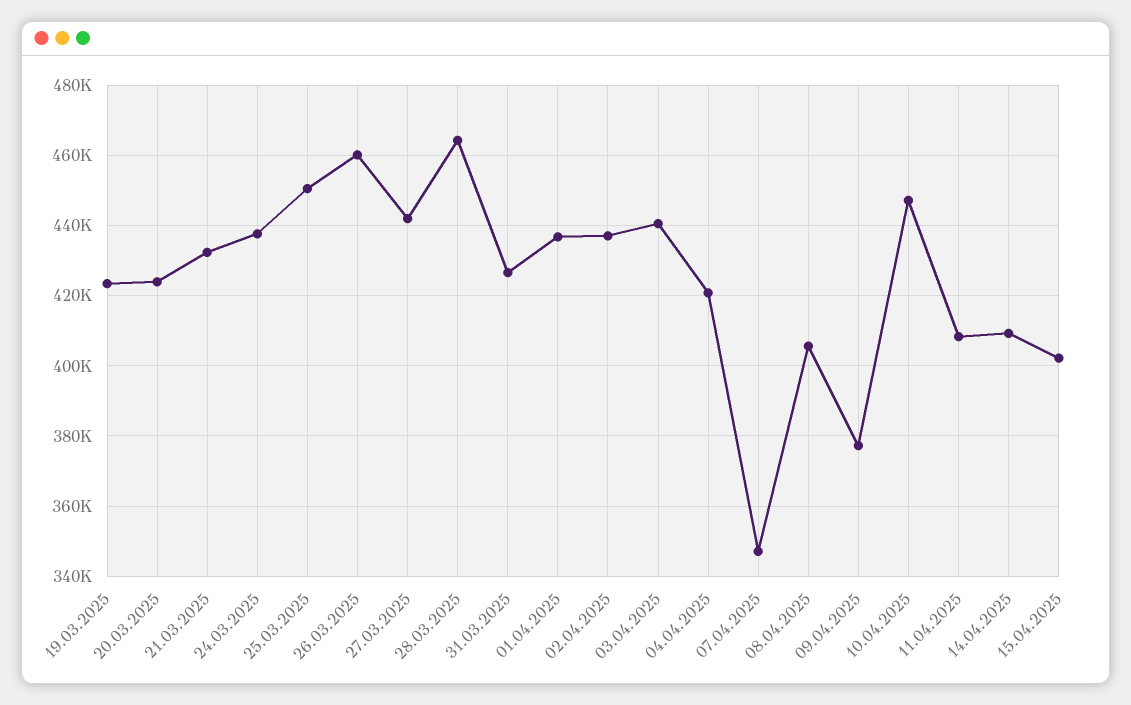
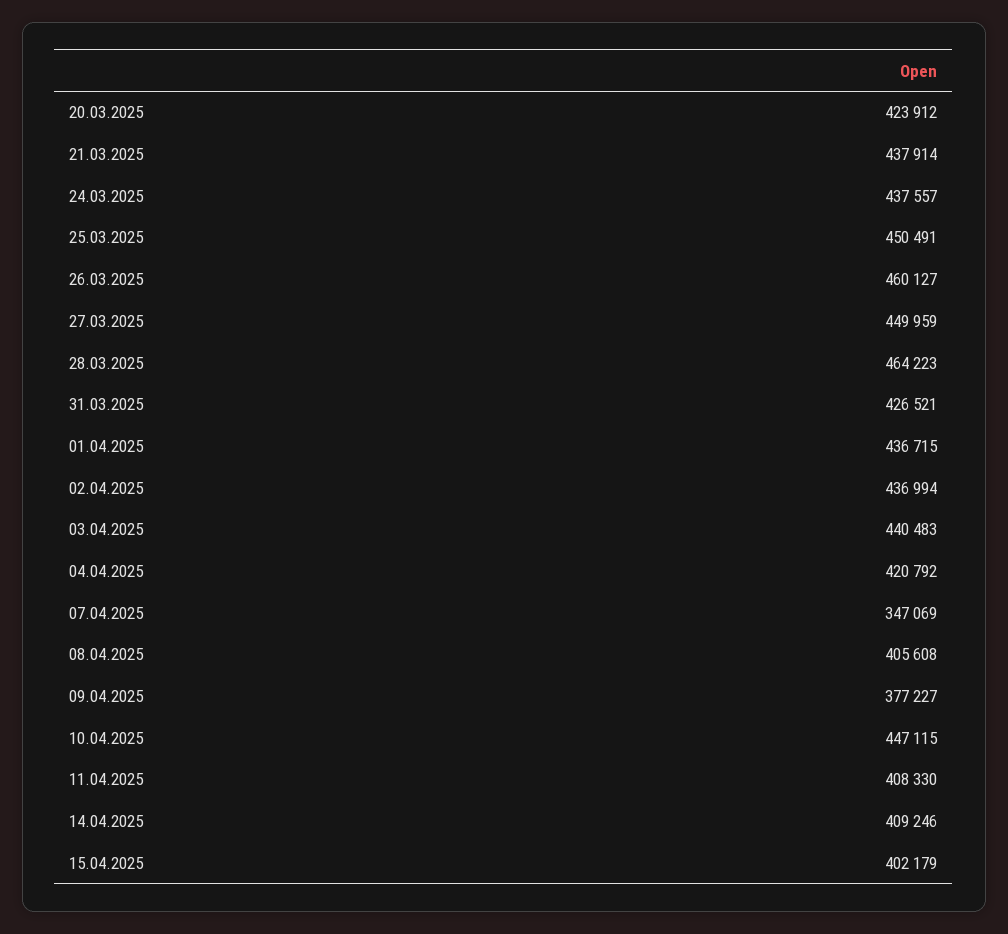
19.03.2025: 424000 -> none
21.03.2025: 432000 -> 437914
27.03.2025: 442000 -> 449959

